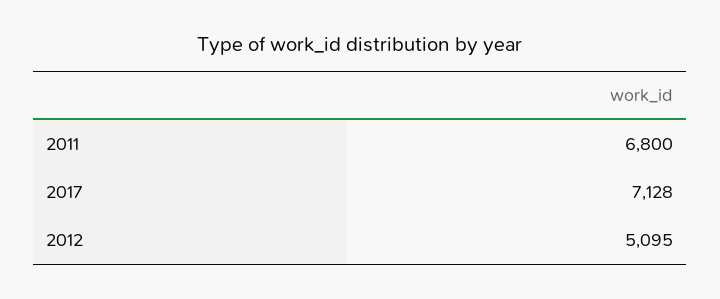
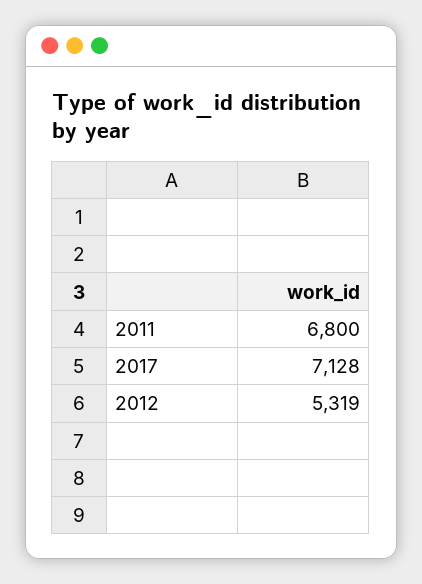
2012: 5095 -> 5319

